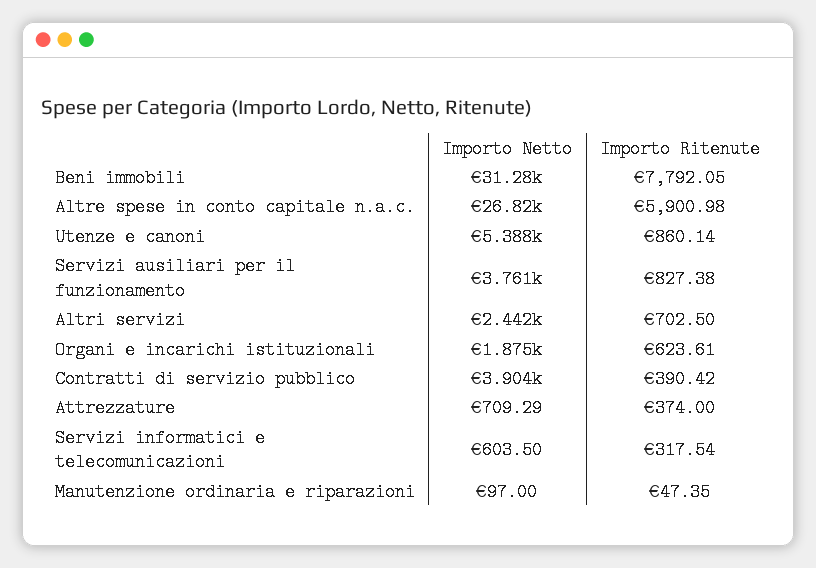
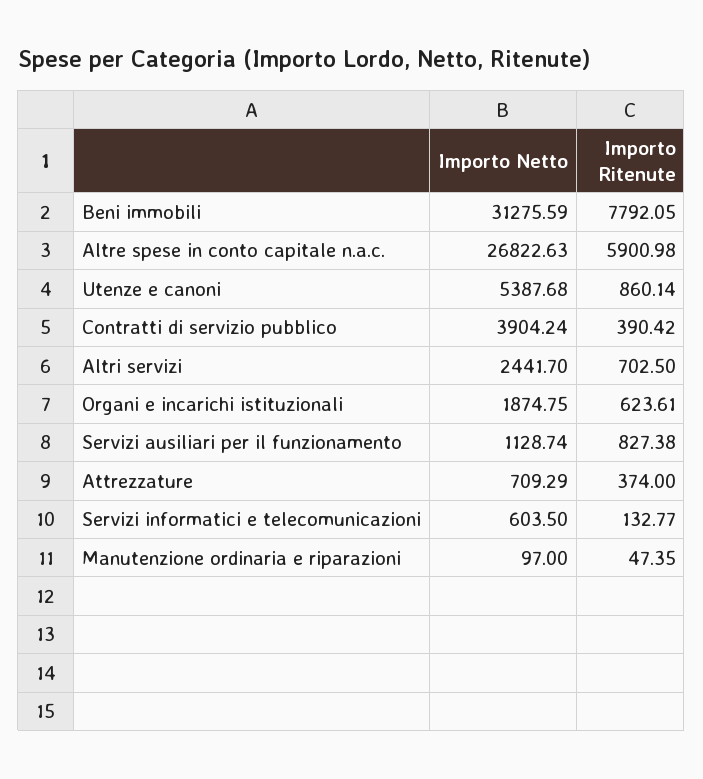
Importo Netto, Servizi ausiliari per il funzionamento: 3761 -> 1128.74
Importo Ritenute, Servizi informatici e telecomunicazioni: 317.54 -> 132.77

